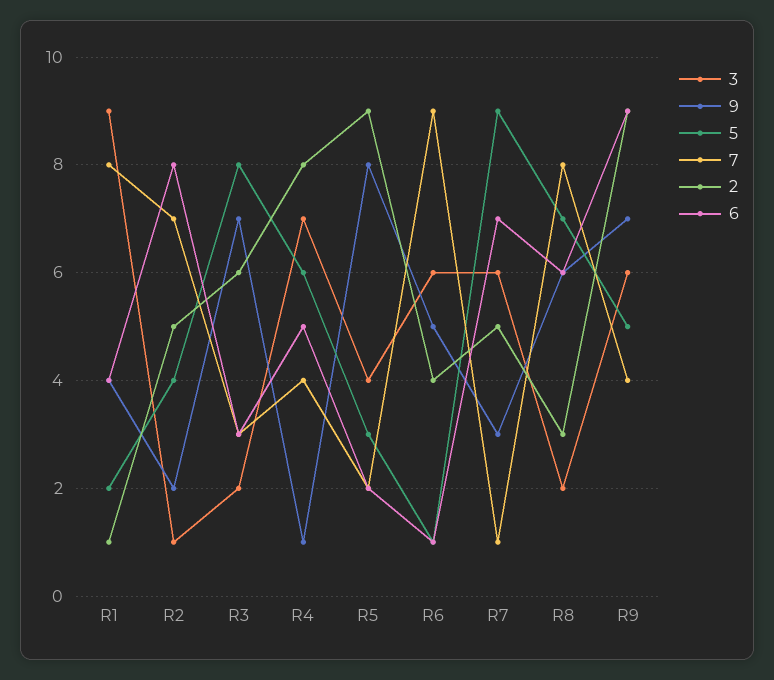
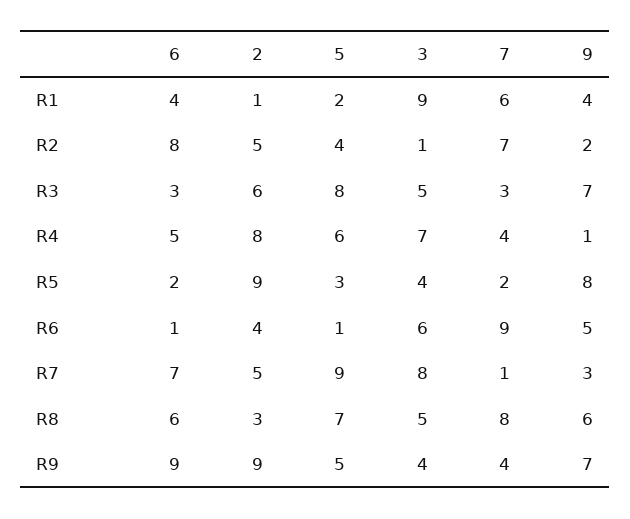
7, R1: 8 -> 6
3, R3: 2 -> 5
3, R7: 6 -> 8
3, R8: 2 -> 5
3, R9: 6 -> 4

